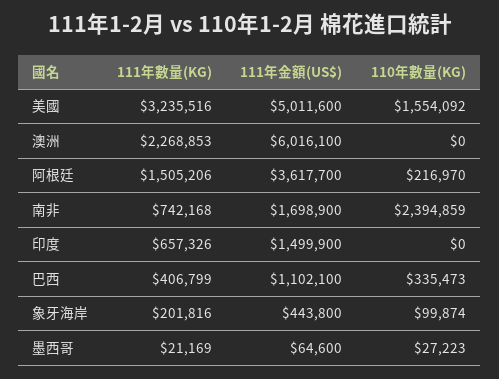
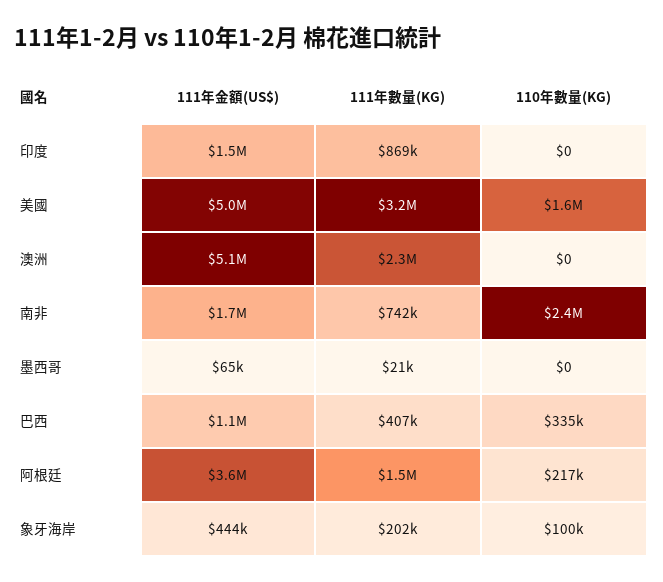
111年金額(US$), 澳洲: 6016100 -> 5100000
111年數量(KG), 印度: 657326 -> 869000
110年數量(KG), 墨西哥: 27223 -> 0

